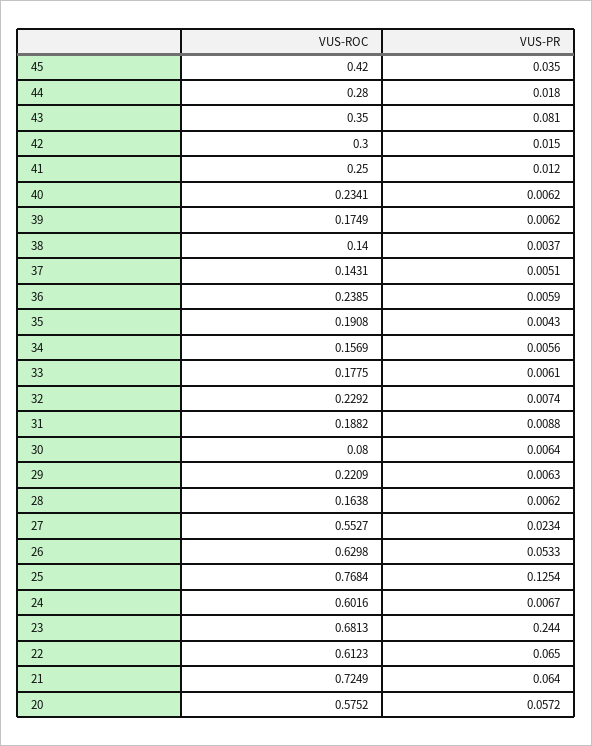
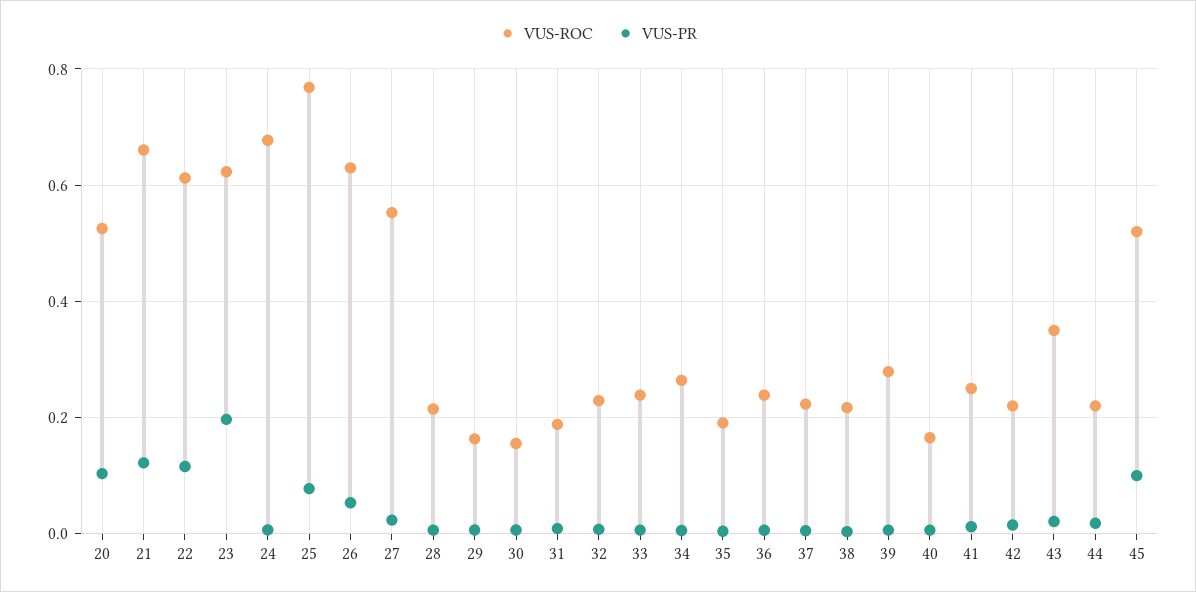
VUS-ROC, 45: 0.42 -> 0.52
VUS-PR, 45: 0.035 -> 0.1
VUS-ROC, 44: 0.28 -> 0.22
VUS-PR, 43: 0.081 -> 0.02
VUS-ROC, 42: 0.3 -> 0.22
VUS-ROC, 40: 0.2341 -> 0.16
VUS-ROC, 39: 0.1749 -> 0.28
VUS-ROC, 38: 0.14 -> 0.22
VUS-ROC, 37: 0.1431 -> 0.22
VUS-ROC, 34: 0.1569 -> 0.26
VUS-ROC, 33: 0.1775 -> 0.24
VUS-ROC, 30: 0.08 -> 0.16
VUS-ROC, 29: 0.2209 -> 0.16
VUS-ROC, 28: 0.1638 -> 0.22
VUS-PR, 25: 0.1254 -> 0.08
VUS-ROC, 24: 0.6016 -> 0.68
VUS-ROC, 23: 0.6813 -> 0.62
VUS-PR, 23: 0.244 -> 0.2
VUS-PR, 22: 0.065 -> 0.12
VUS-ROC, 21: 0.7249 -> 0.66
VUS-PR, 21: 0.064 -> 0.12
VUS-ROC, 20: 0.5752 -> 0.52
VUS-PR, 20: 0.0572 -> 0.1

